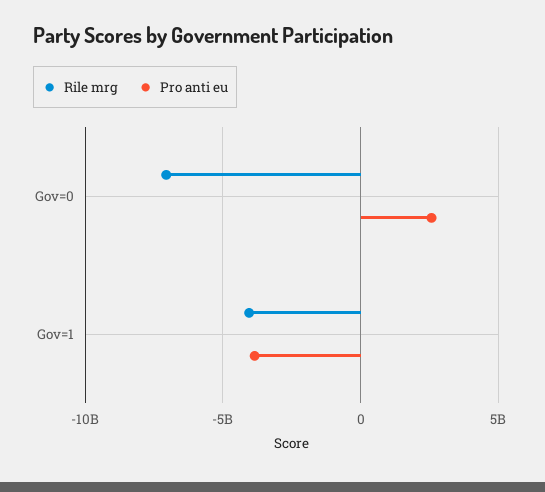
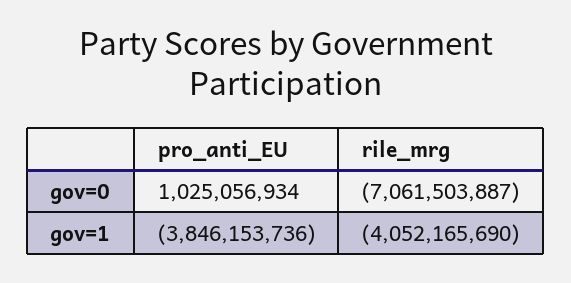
Pro anti eu, Gov=0: 2500000000 -> 1025056934

